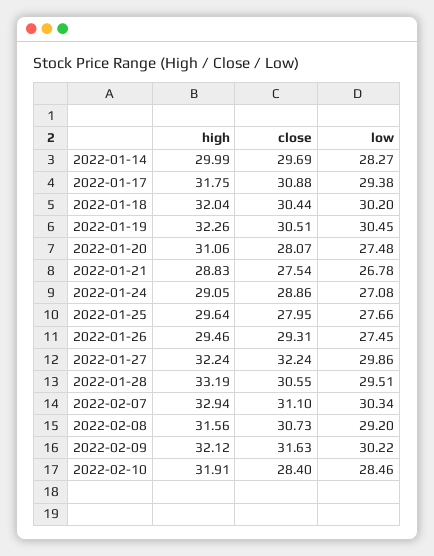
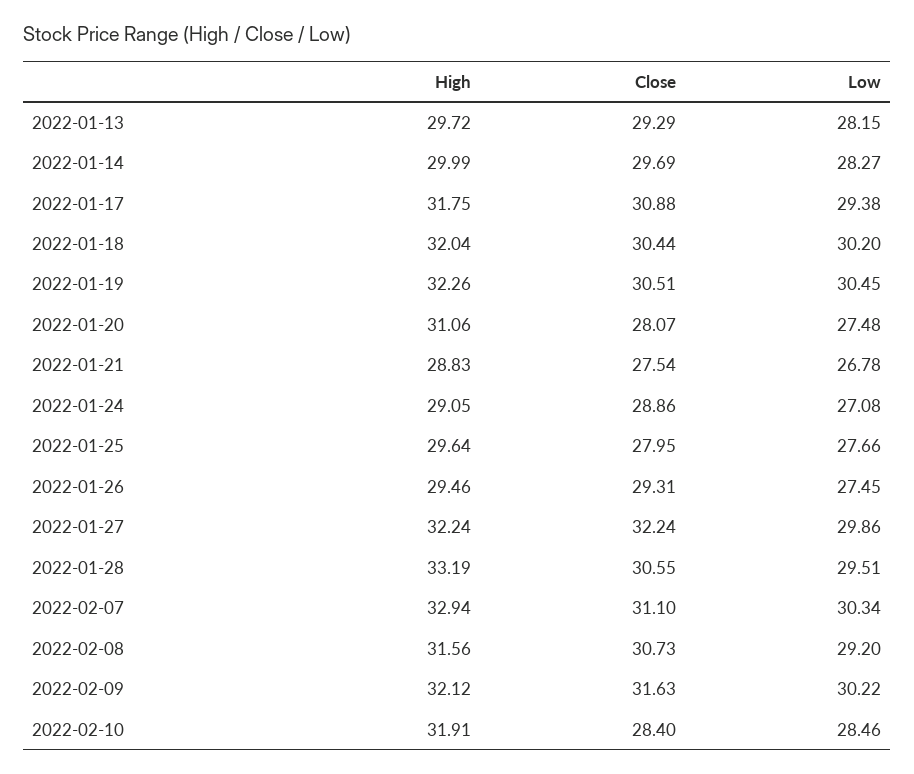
high, 2022-01-13: none -> 29.72
close, 2022-01-13: none -> 29.29
low, 2022-01-13: none -> 28.15

